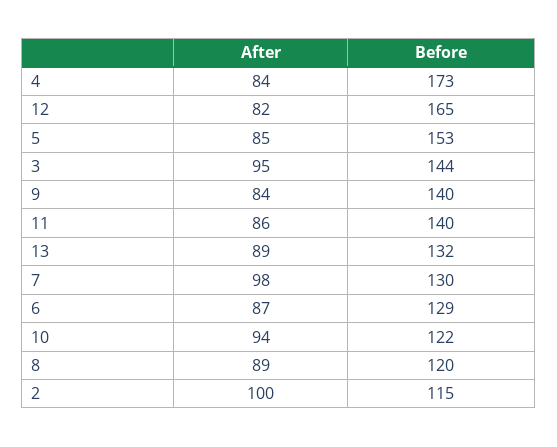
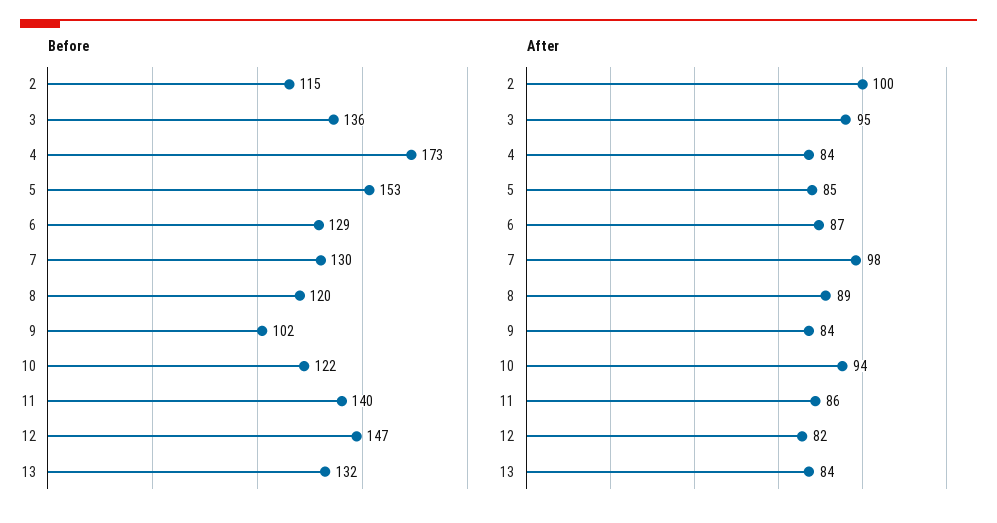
Before, 12: 165 -> 147
Before, 3: 144 -> 136
Before, 9: 140 -> 102
After, 13: 89 -> 84

